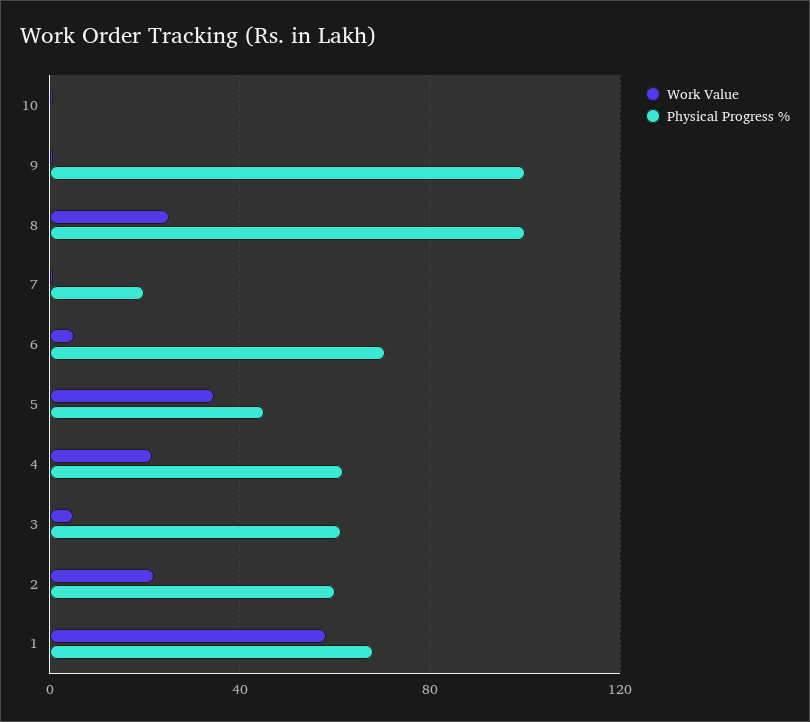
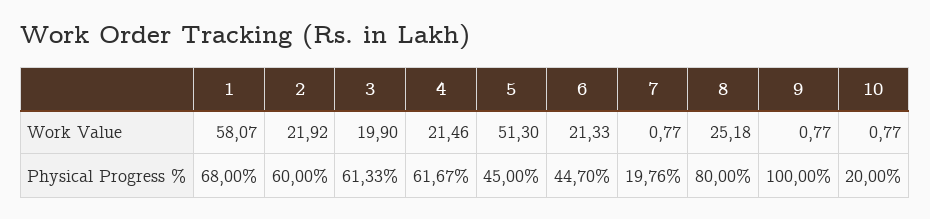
Physical Progress %, 10: 0 -> 20
Physical Progress %, 8: 100 -> 80
Work Value, 6: 5 -> 21.33
Physical Progress %, 6: 70 -> 44.7
Work Value, 5: 35 -> 51.3
Work Value, 3: 5 -> 19.9

